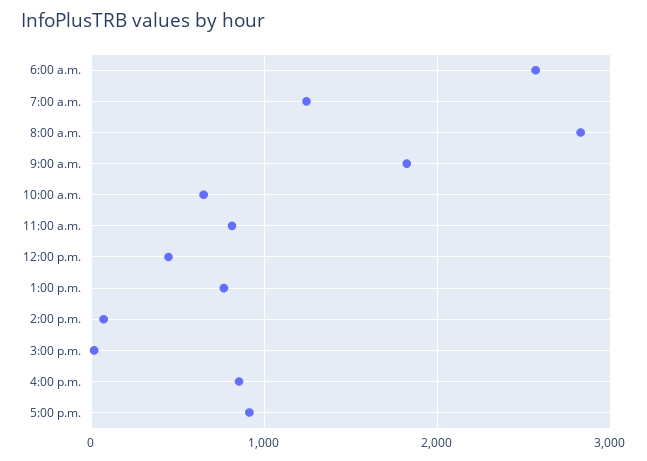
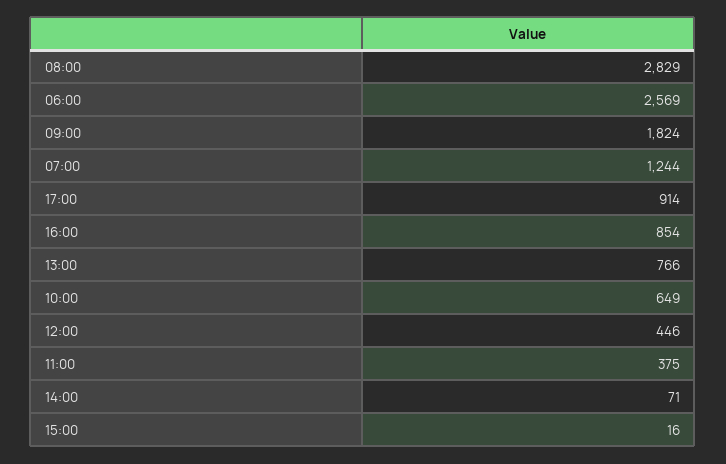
11:00 a.m.: 800 -> 375

